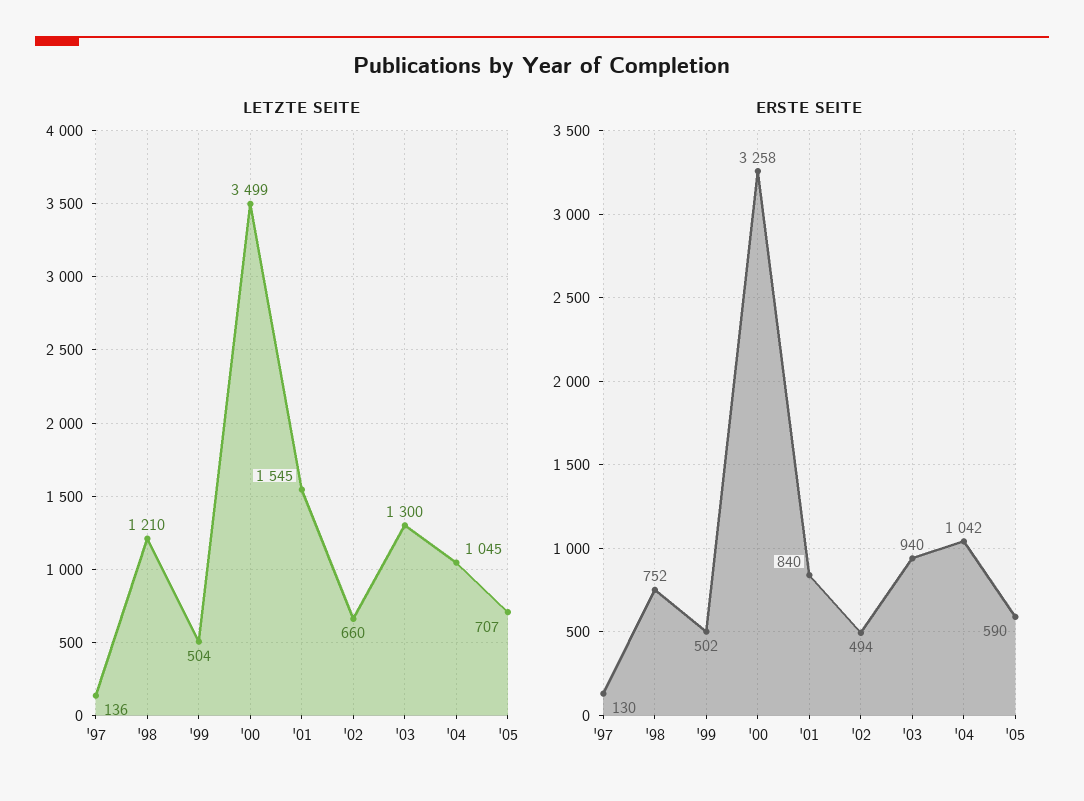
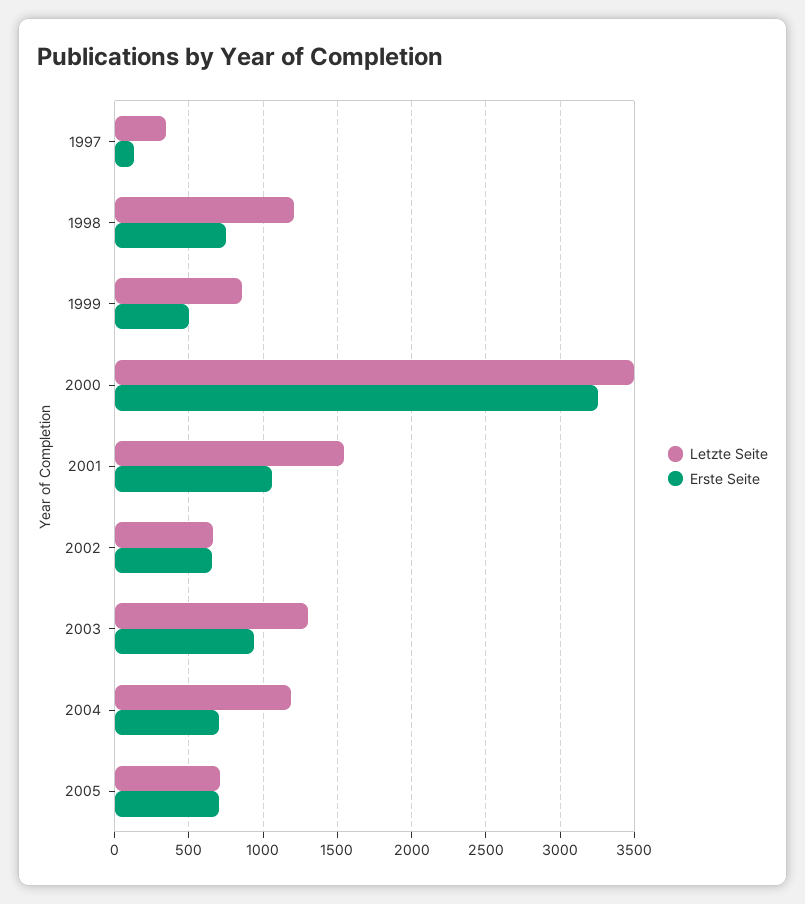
LETZTE SEITE, '97: 136 -> 350
LETZTE SEITE, '99: 504 -> 850
LETZTE SEITE, '04: 1045 -> 1200
ERSTE SEITE, '01: 840 -> 1050
ERSTE SEITE, '02: 494 -> 650
ERSTE SEITE, '04: 1042 -> 700
ERSTE SEITE, '05: 590 -> 700

